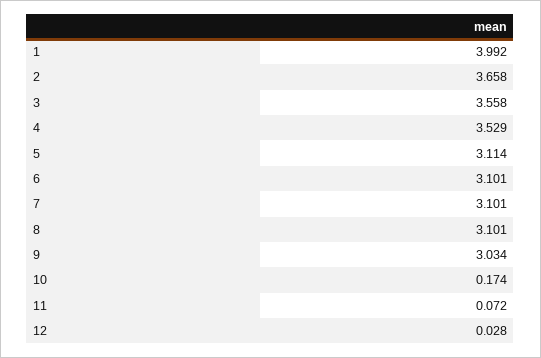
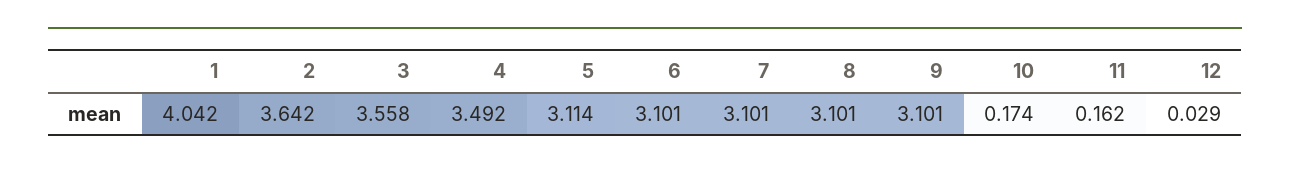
1: 3.992 -> 4.042
2: 3.658 -> 3.642
4: 3.529 -> 3.492
9: 3.034 -> 3.101
11: 0.072 -> 0.162
12: 0.028 -> 0.029

